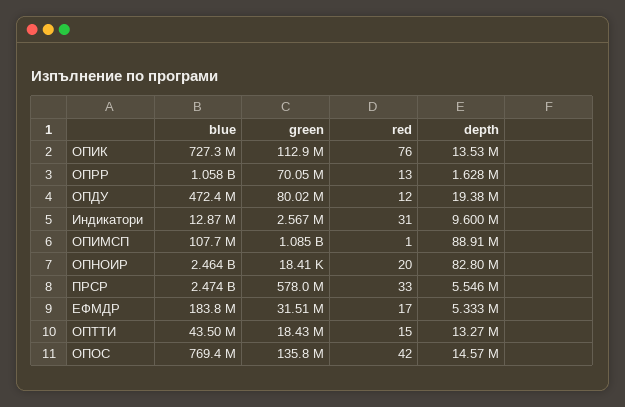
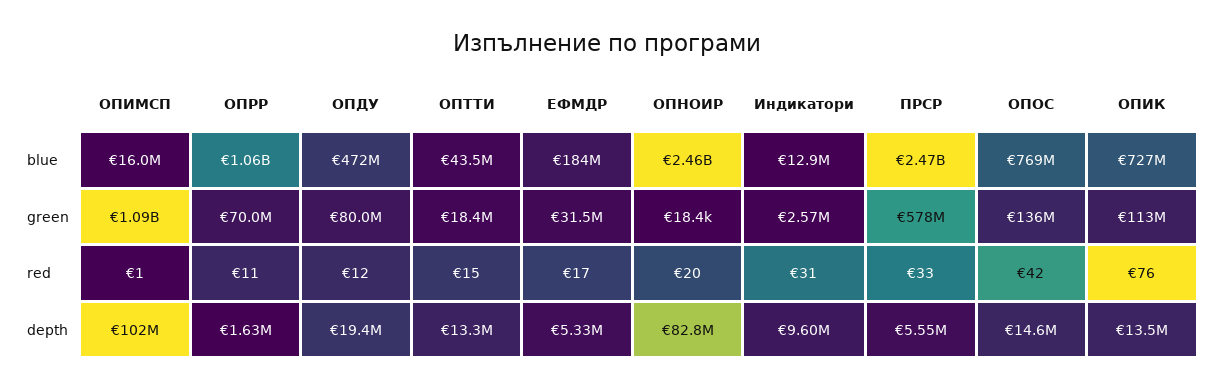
red, ОПРР: 13 -> 11
blue, ОПИМСП: 107700000 -> 16000000
depth, ОПИМСП: 88910000 -> 102000000

